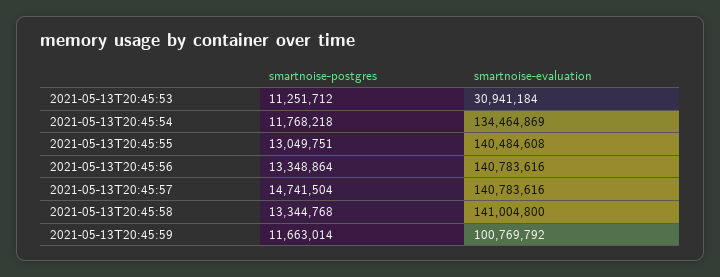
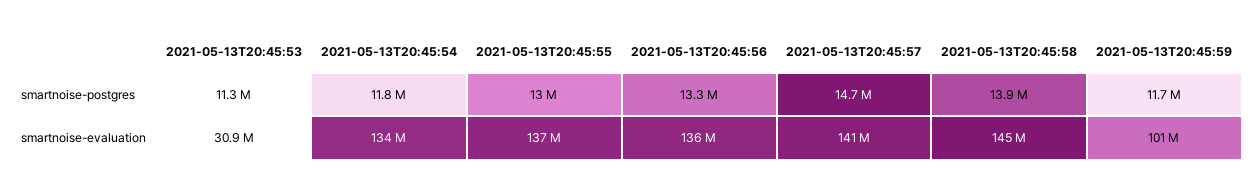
smartnoise-evaluation, 2021-05-13T20:45:55: 140484608 -> 137000000
smartnoise-evaluation, 2021-05-13T20:45:56: 140783616 -> 136000000
smartnoise-postgres, 2021-05-13T20:45:58: 13344768 -> 13900000
smartnoise-evaluation, 2021-05-13T20:45:58: 141004800 -> 145000000

